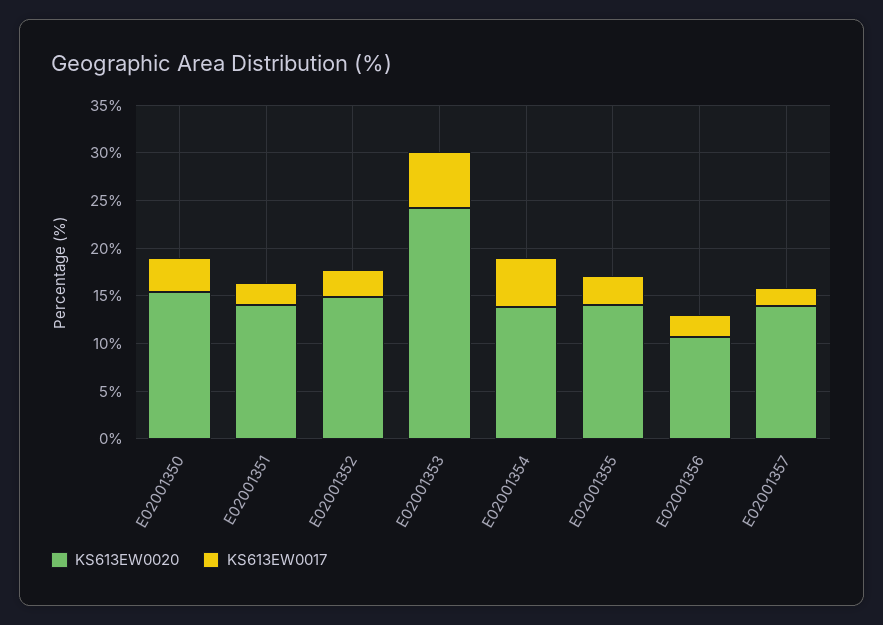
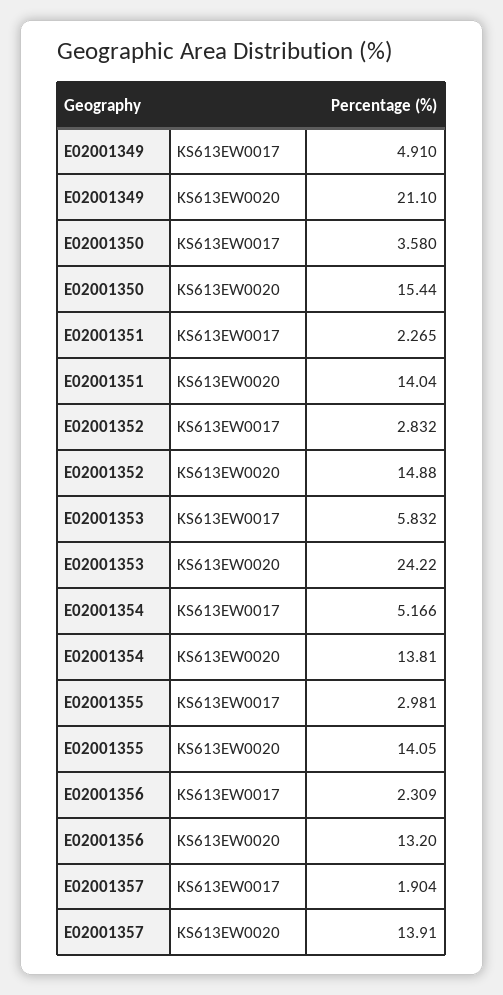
KS613EW0020, E02001356: 11 -> 13.2
KS613EW0017, E02001349: none -> 4.91
KS613EW0020, E02001349: none -> 21.1

